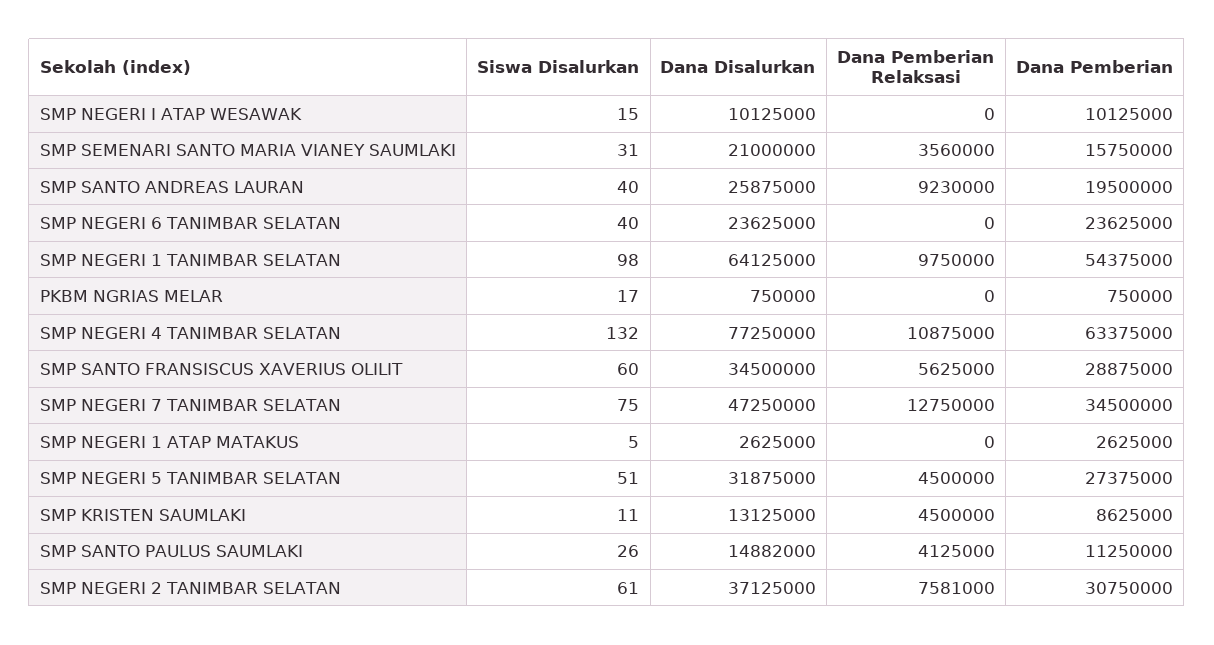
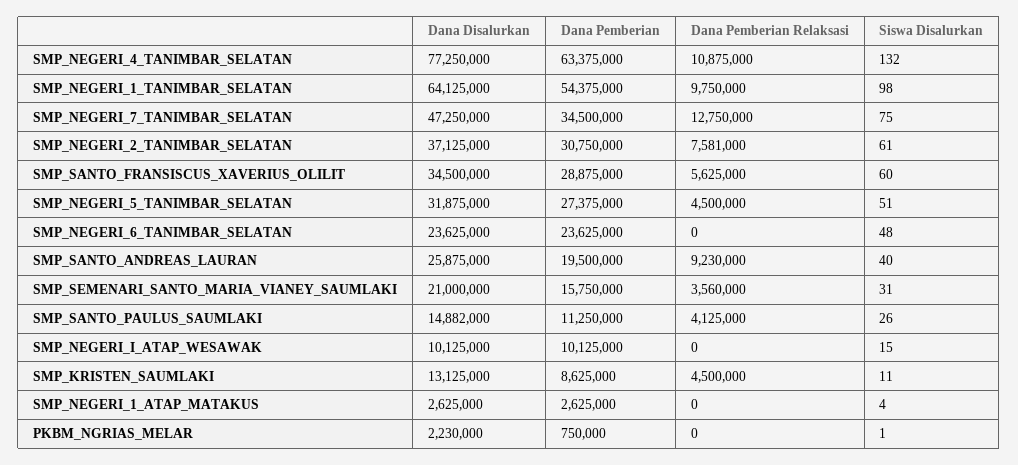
Siswa Disalurkan, SMP NEGERI 6 TANIMBAR SELATAN: 40 -> 48
Siswa Disalurkan, PKBM NGRIAS MELAR: 17 -> 1
Dana Disalurkan, PKBM NGRIAS MELAR: 750000 -> 2230000
Siswa Disalurkan, SMP NEGERI 1 ATAP MATAKUS: 5 -> 4

